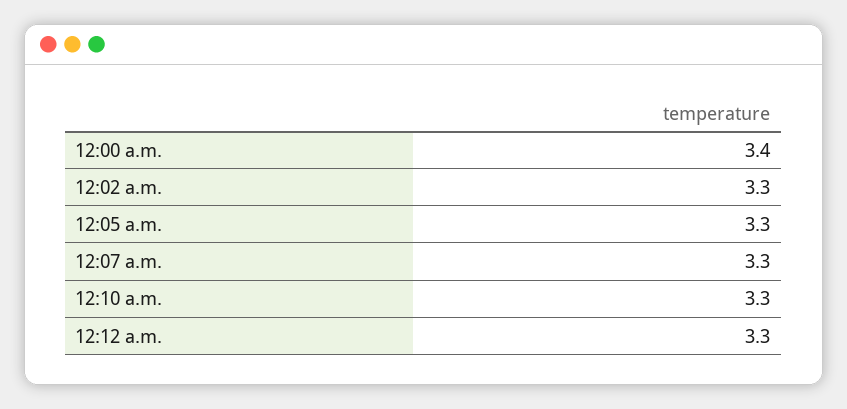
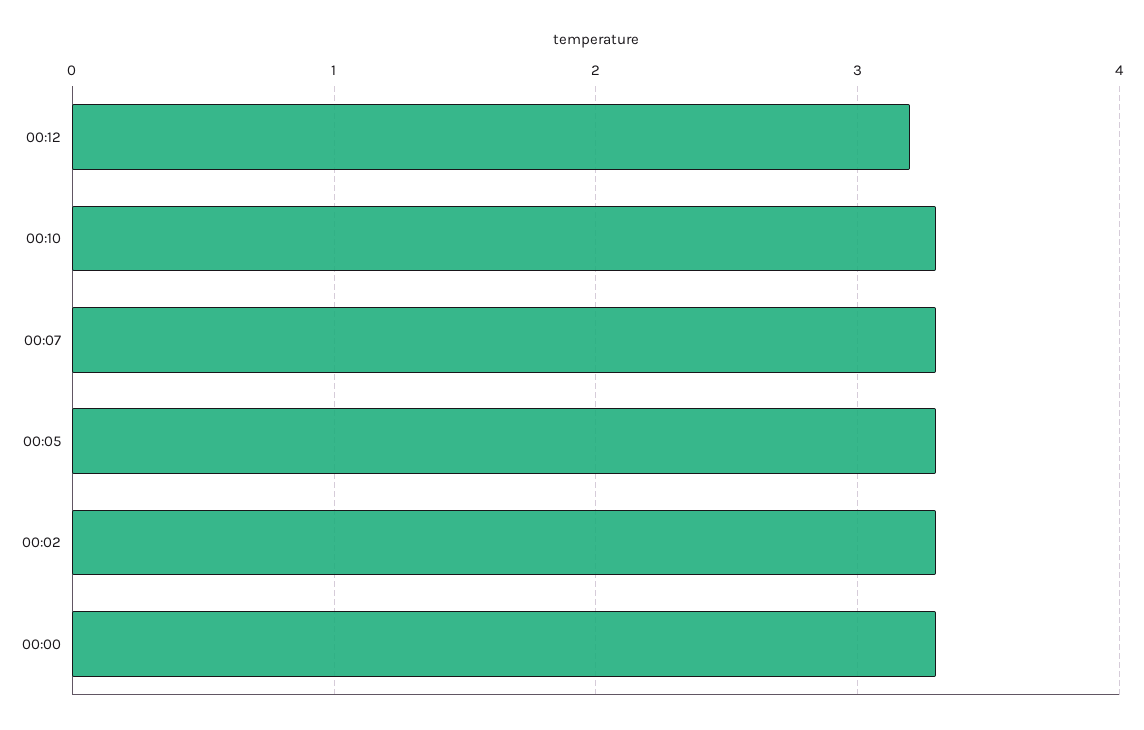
12:00 a.m.: 3.4 -> 3.3
12:12 a.m.: 3.3 -> 3.2

